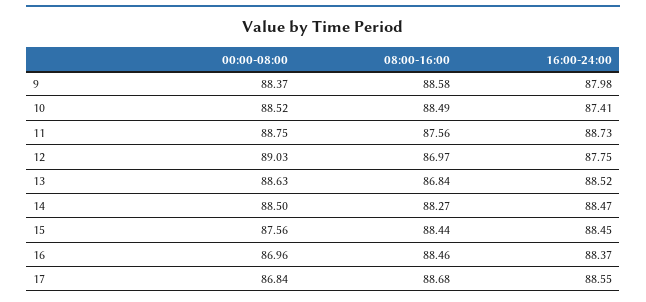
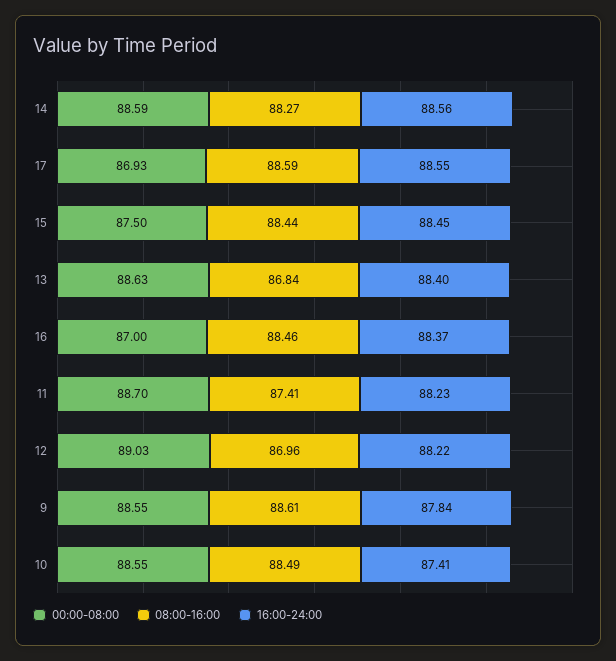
00:00-08:00, 9: 88.37 -> 88.55
08:00-16:00, 9: 88.58 -> 88.61
16:00-24:00, 9: 87.98 -> 87.84
00:00-08:00, 10: 88.52 -> 88.55
00:00-08:00, 11: 88.75 -> 88.7
08:00-16:00, 11: 87.56 -> 87.41
16:00-24:00, 11: 88.73 -> 88.23
08:00-16:00, 12: 86.97 -> 86.96
16:00-24:00, 12: 87.75 -> 88.22
16:00-24:00, 13: 88.52 -> 88.4
00:00-08:00, 14: 88.5 -> 88.59
16:00-24:00, 14: 88.47 -> 88.56
00:00-08:00, 15: 87.56 -> 87.5
00:00-08:00, 16: 86.96 -> 87
00:00-08:00, 17: 86.84 -> 86.93
08:00-16:00, 17: 88.68 -> 88.59

